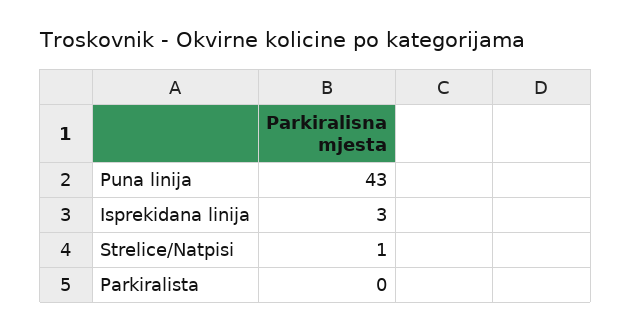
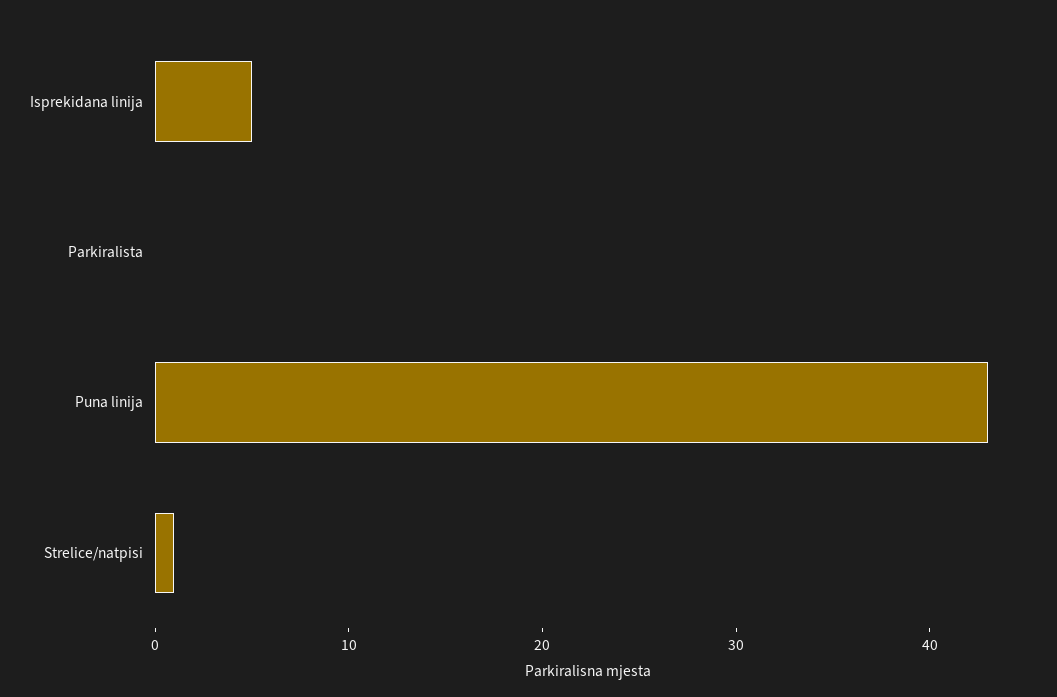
Isprekidana linija: 3 -> 5

